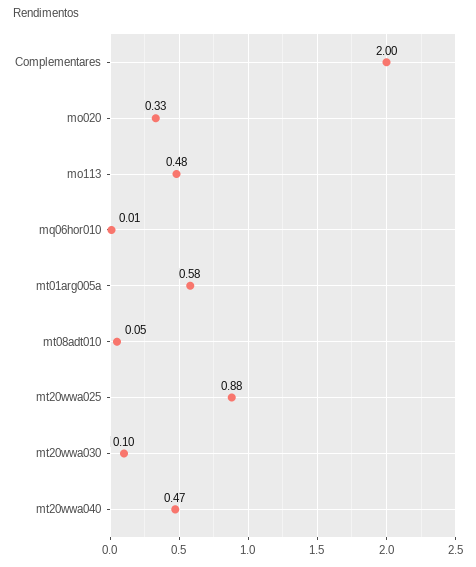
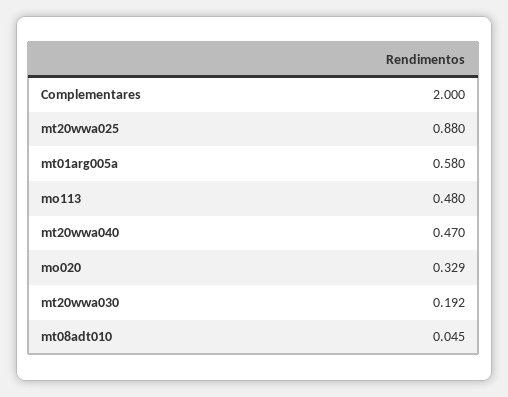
mq06hor010: 0.01 -> none
mt20wwa030: 0.1 -> 0.192

